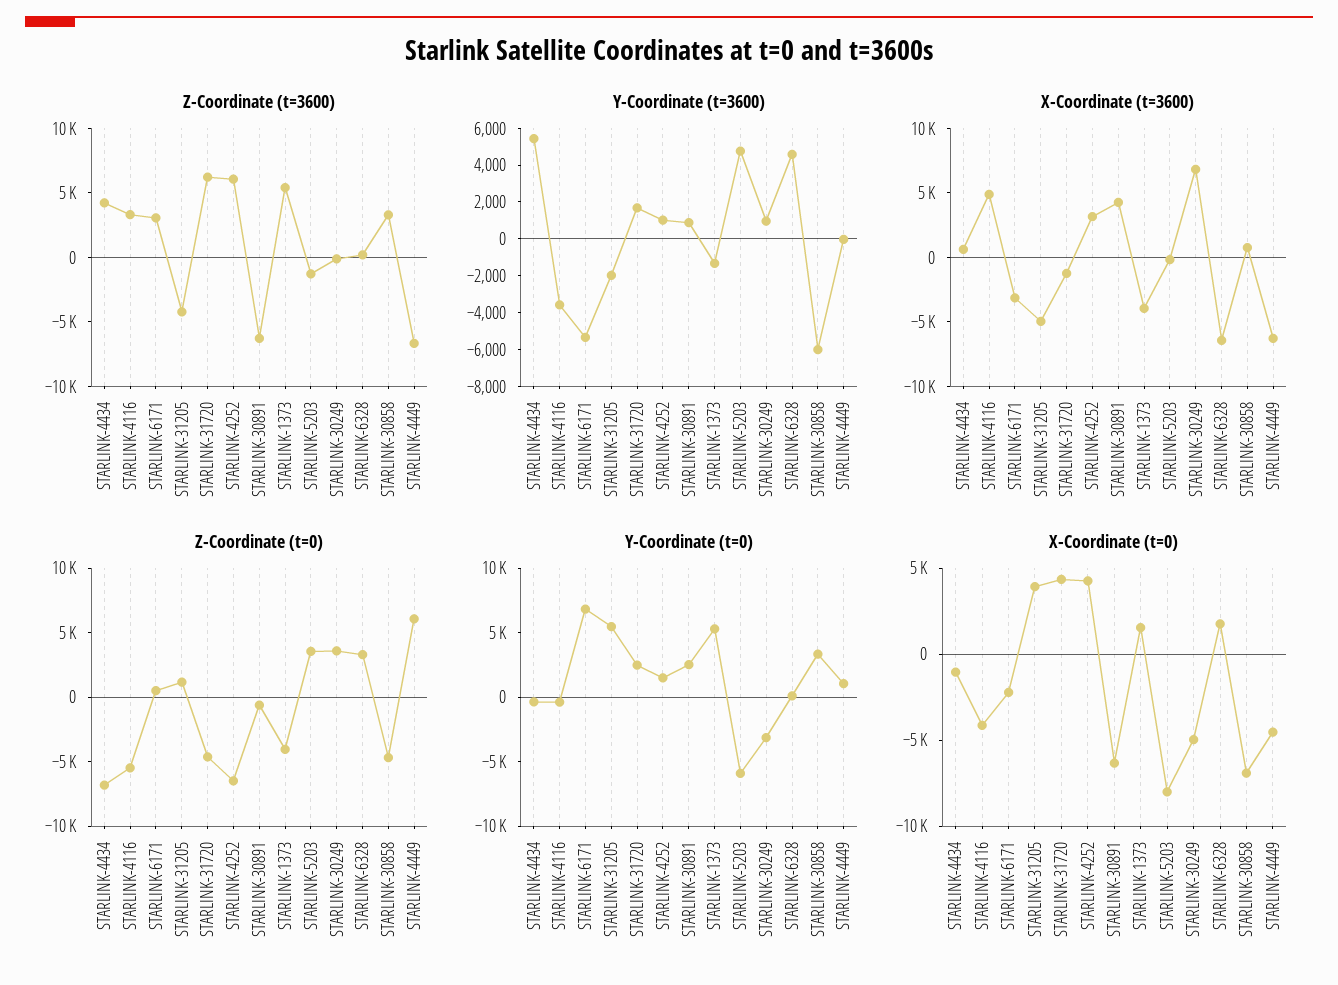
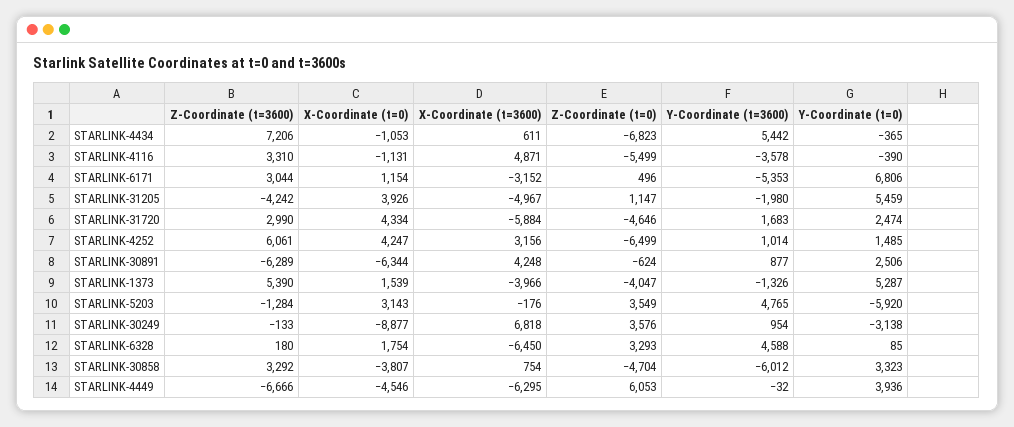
Z-Coordinate (t=3600), STARLINK-4434: 4000 -> 7206
Z-Coordinate (t=3600), STARLINK-31720: 6000 -> 2990
X-Coordinate (t=3600), STARLINK-31720: -1000 -> -5884
Y-Coordinate (t=0), STARLINK-4449: 1000 -> 3936
X-Coordinate (t=0), STARLINK-4116: -4000 -> -1131
X-Coordinate (t=0), STARLINK-6171: -2000 -> 1154
X-Coordinate (t=0), STARLINK-5203: -8000 -> 3143
X-Coordinate (t=0), STARLINK-30249: -5000 -> -8877
X-Coordinate (t=0), STARLINK-30858: -7000 -> -3807

